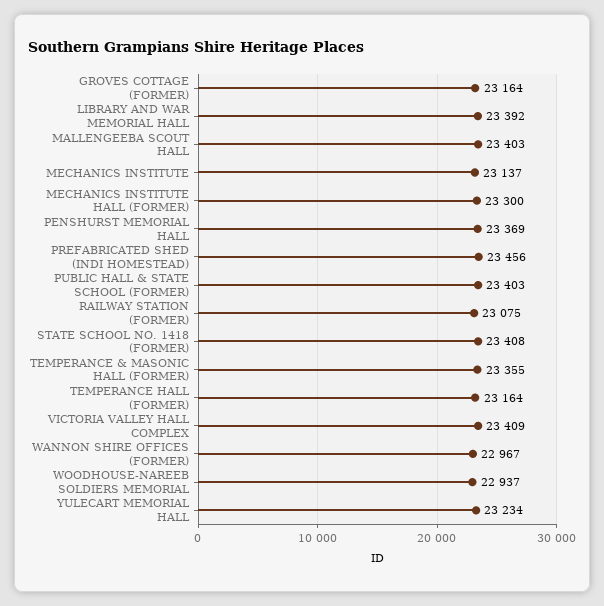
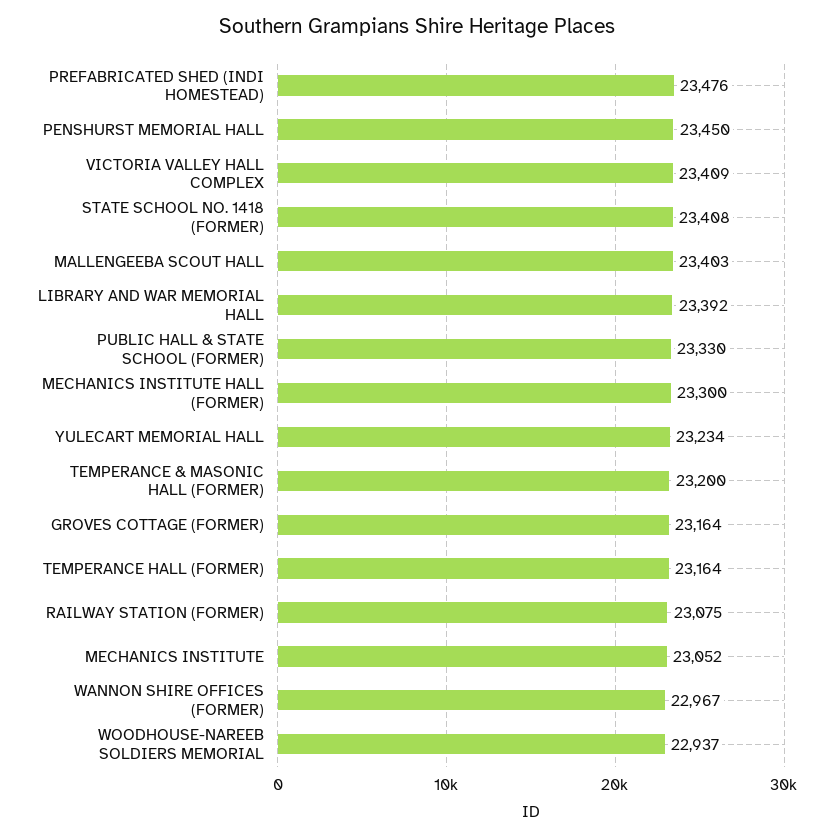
MECHANICS INSTITUTE: 23137 -> 23052
PENSHURST MEMORIAL HALL: 23369 -> 23450
PREFABRICATED SHED (INDI HOMESTEAD): 23456 -> 23476
PUBLIC HALL & STATE SCHOOL (FORMER): 23403 -> 23330
TEMPERANCE & MASONIC HALL (FORMER): 23355 -> 23200

